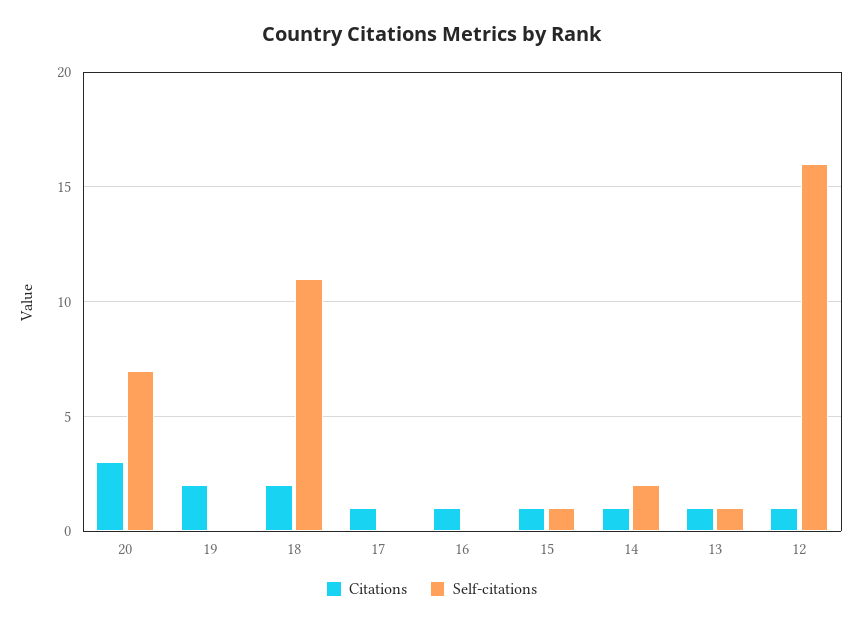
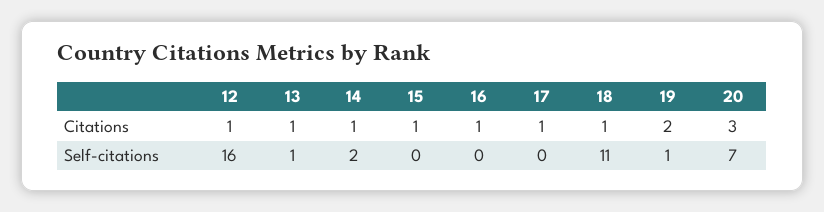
Self-citations, 19: 0 -> 1
Citations, 18: 2 -> 1
Self-citations, 15: 1 -> 0

